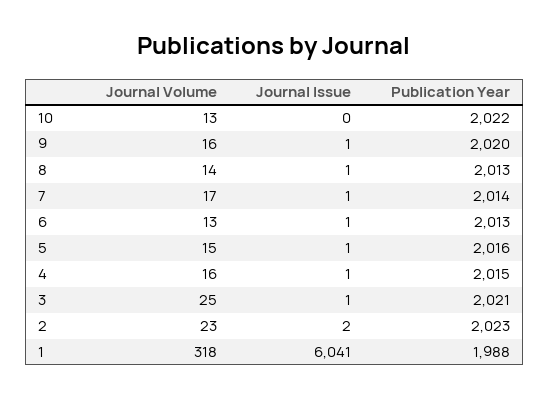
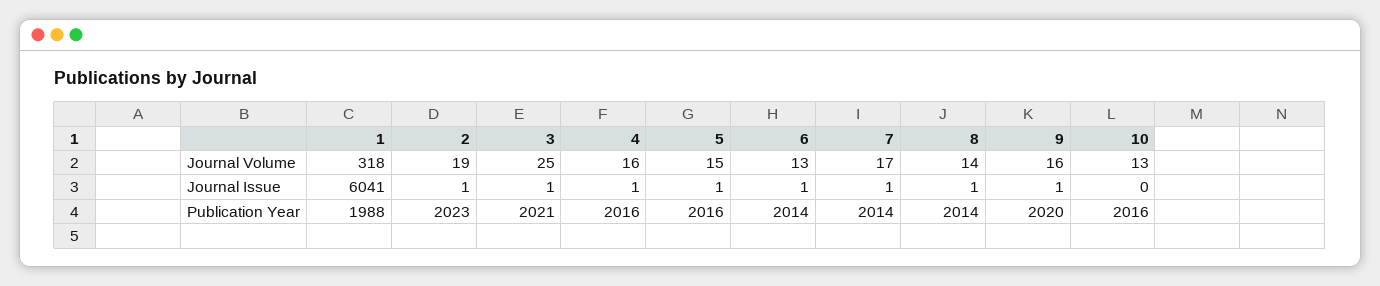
Publication Year, 10: 2022 -> 2016
Publication Year, 8: 2013 -> 2014
Publication Year, 6: 2013 -> 2014
Publication Year, 4: 2015 -> 2016
Journal Volume, 2: 23 -> 19
Journal Issue, 2: 2 -> 1

